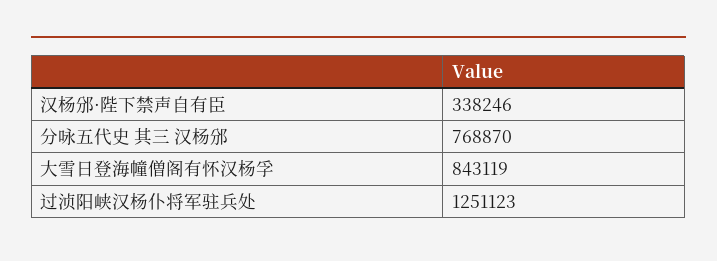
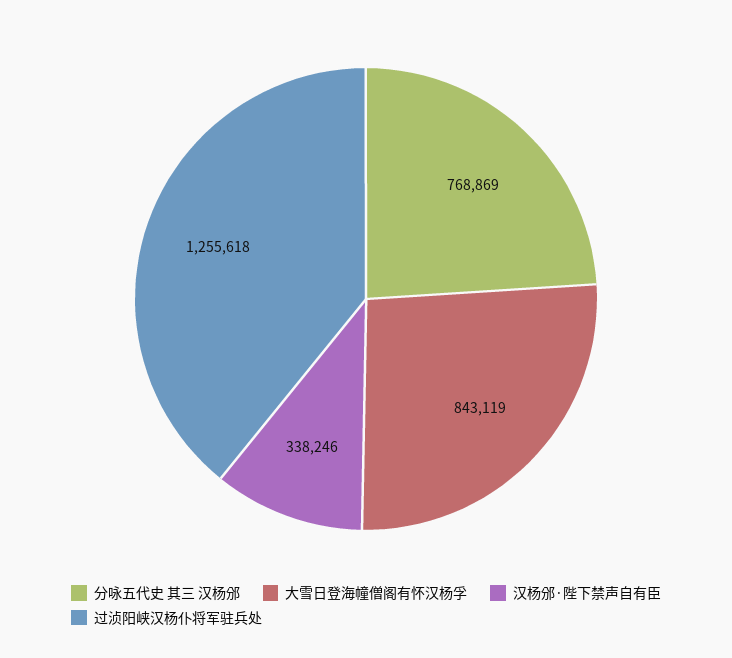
分咏五代史 其三 汉杨邠: 768870 -> 768869
过浈阳峡汉杨仆将军驻兵处: 1251123 -> 1255618

